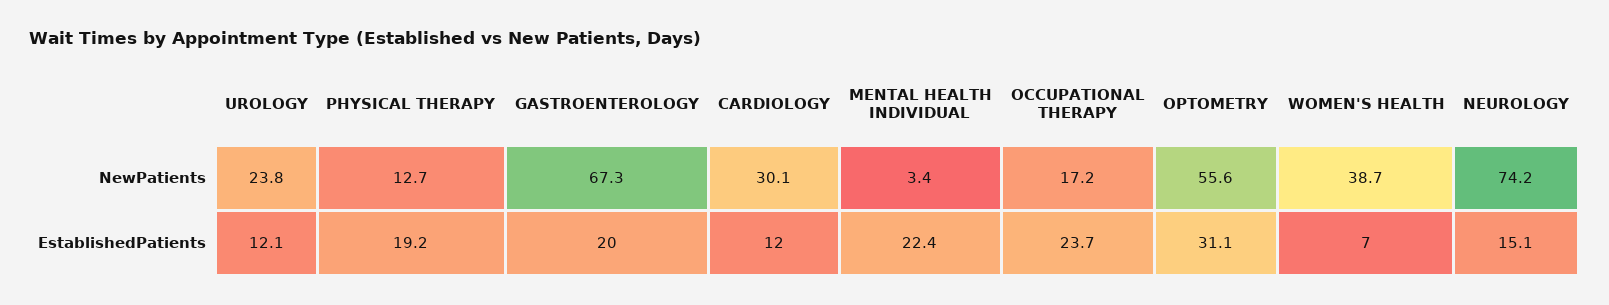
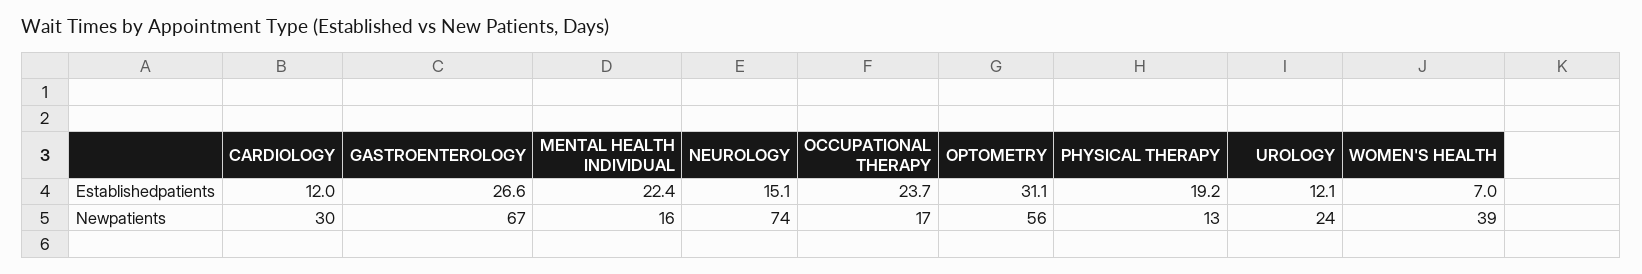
MENTAL HEALTH INDIVIDUAL, NewPatients: 3.4 -> 16
GASTROENTEROLOGY, EstablishedPatients: 20 -> 26.6

